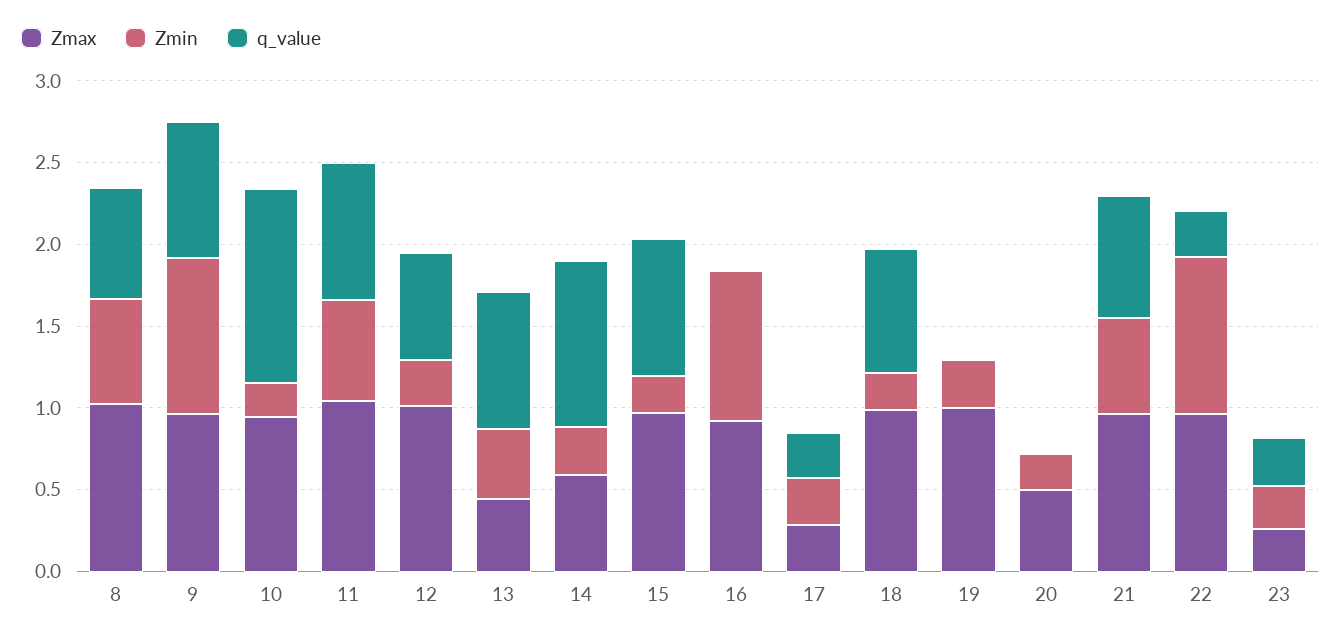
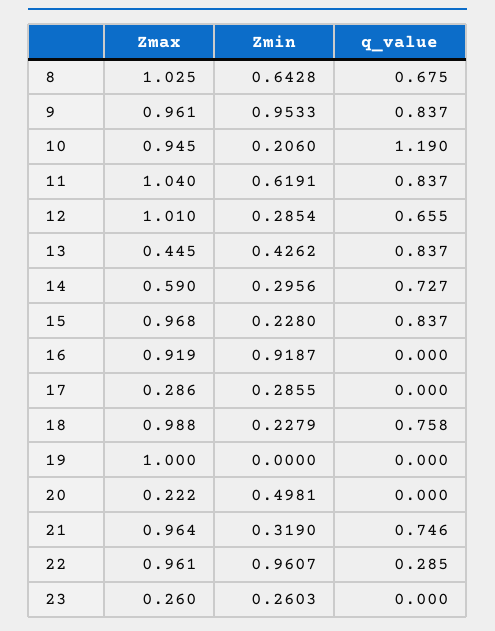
q_value, 14: 1 -> 0.727
q_value, 17: 0.3 -> 0
Zmin, 19: 0.3 -> 0
Zmax, 20: 0.5 -> 0.222
Zmin, 20: 0.2 -> 0.4981
Zmin, 21: 0.6 -> 0.319
q_value, 23: 0.3 -> 0

